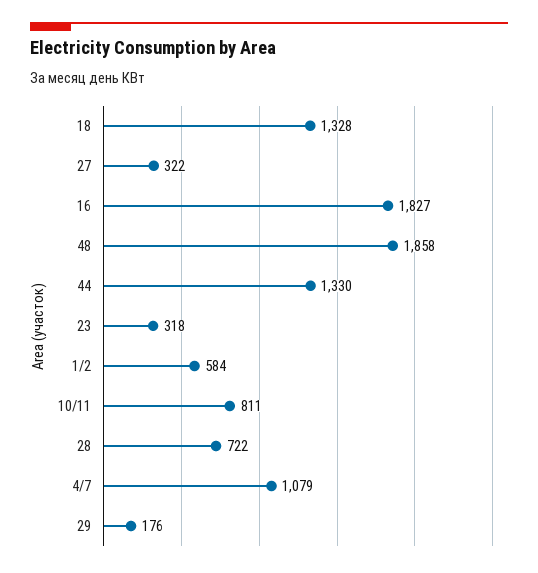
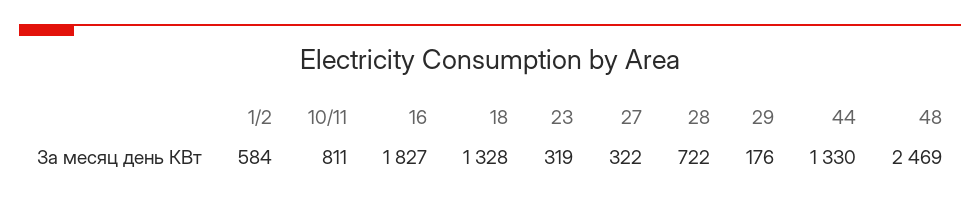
48: 1858 -> 2469
23: 318 -> 319
4/7: 1079 -> none

